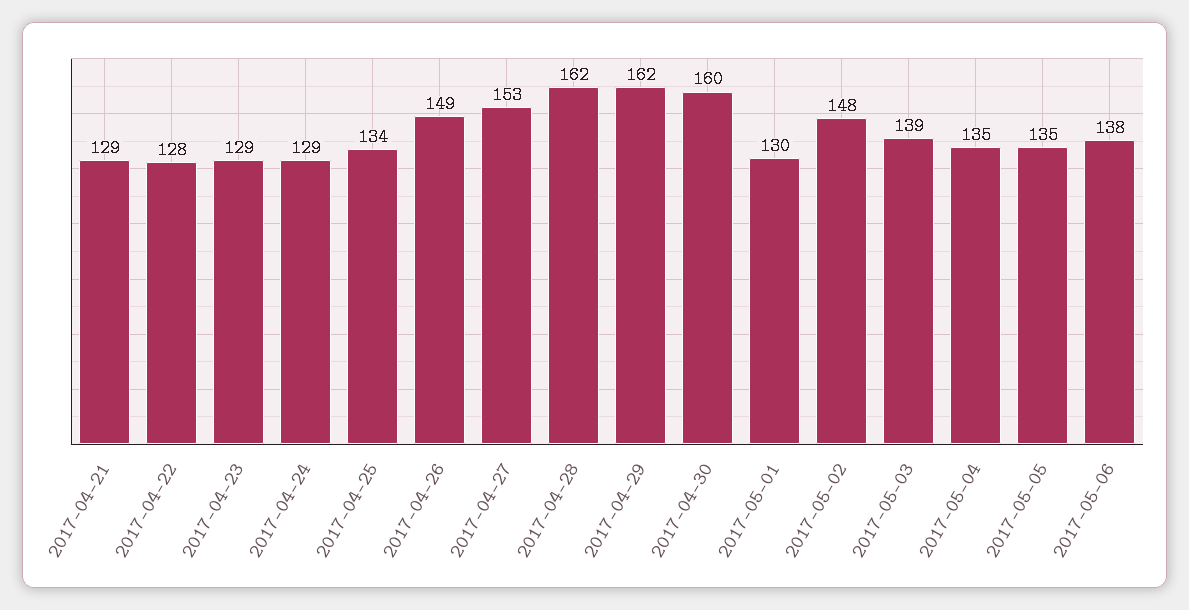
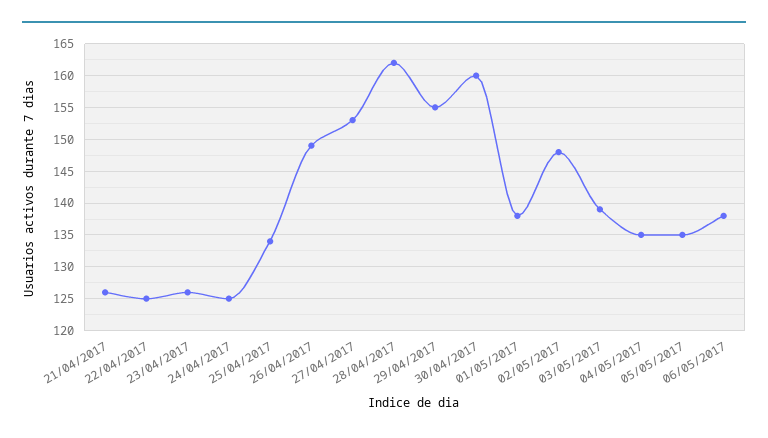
2017-04-21: 129 -> 126
2017-04-22: 128 -> 125
2017-04-23: 129 -> 126
2017-04-24: 129 -> 125
2017-04-29: 162 -> 155
2017-05-01: 130 -> 138

